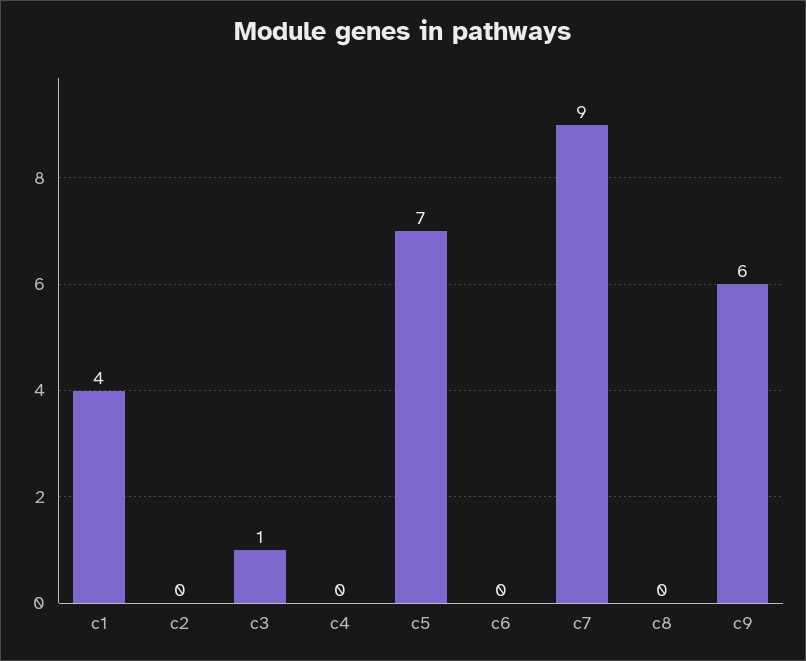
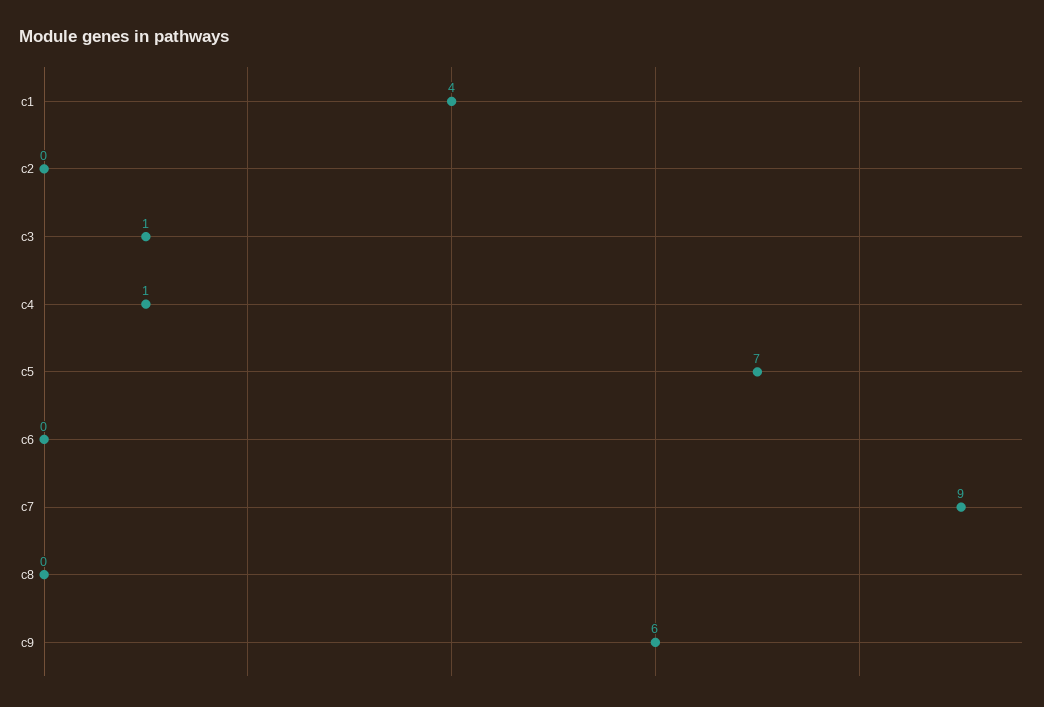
c4: 0 -> 1

